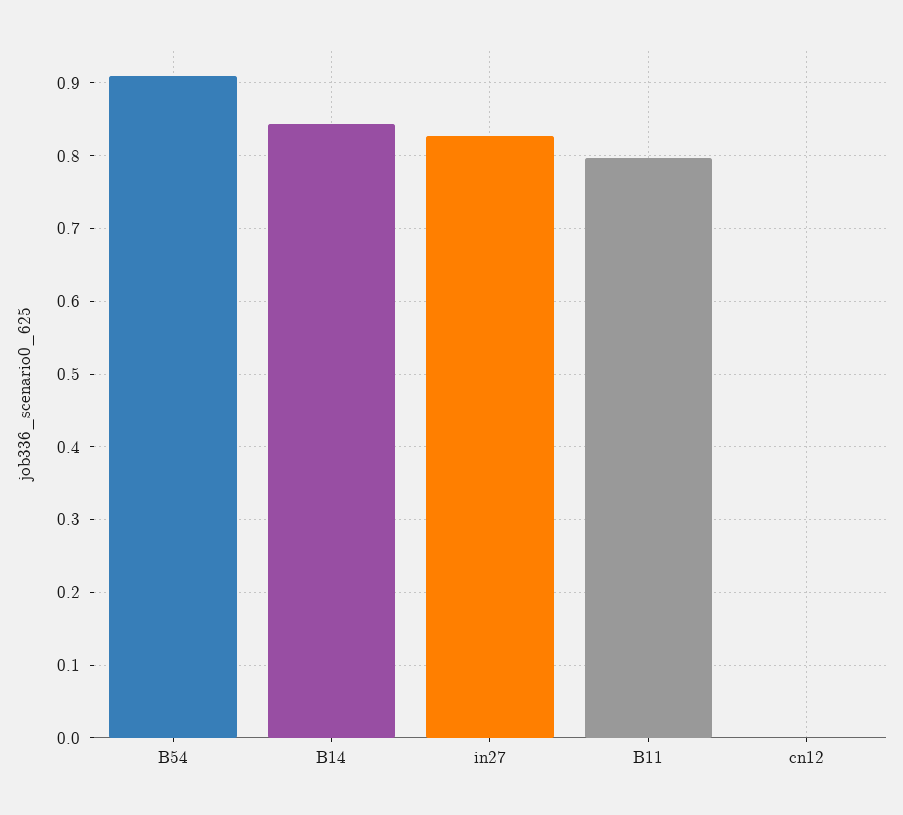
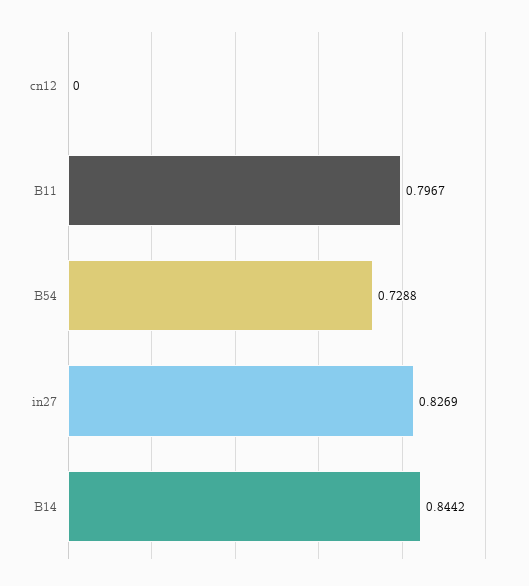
B54: 0.91 -> 0.7288

